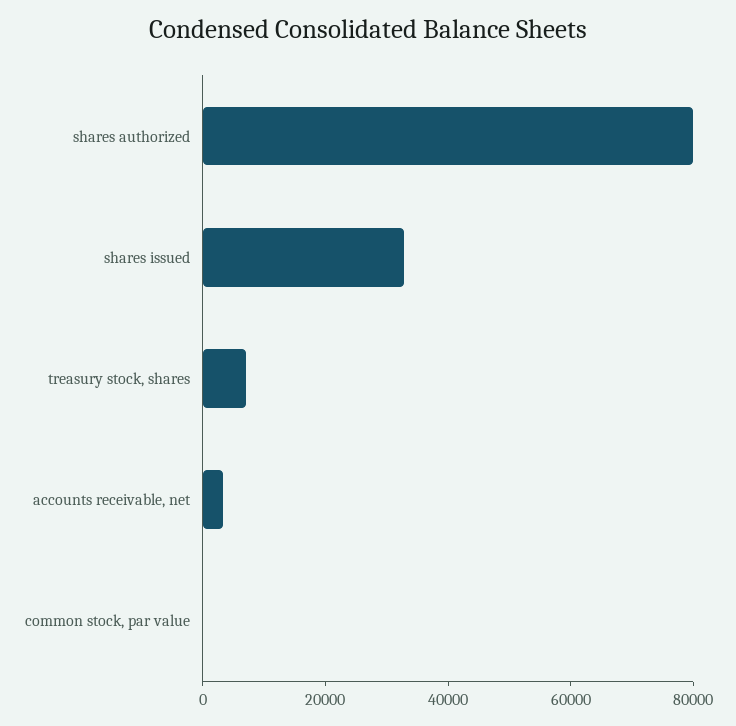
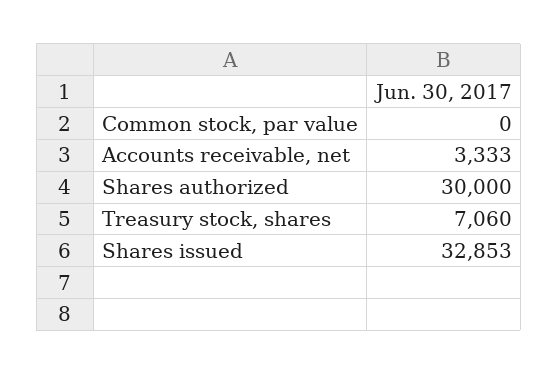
shares authorized: 80000 -> 30000

